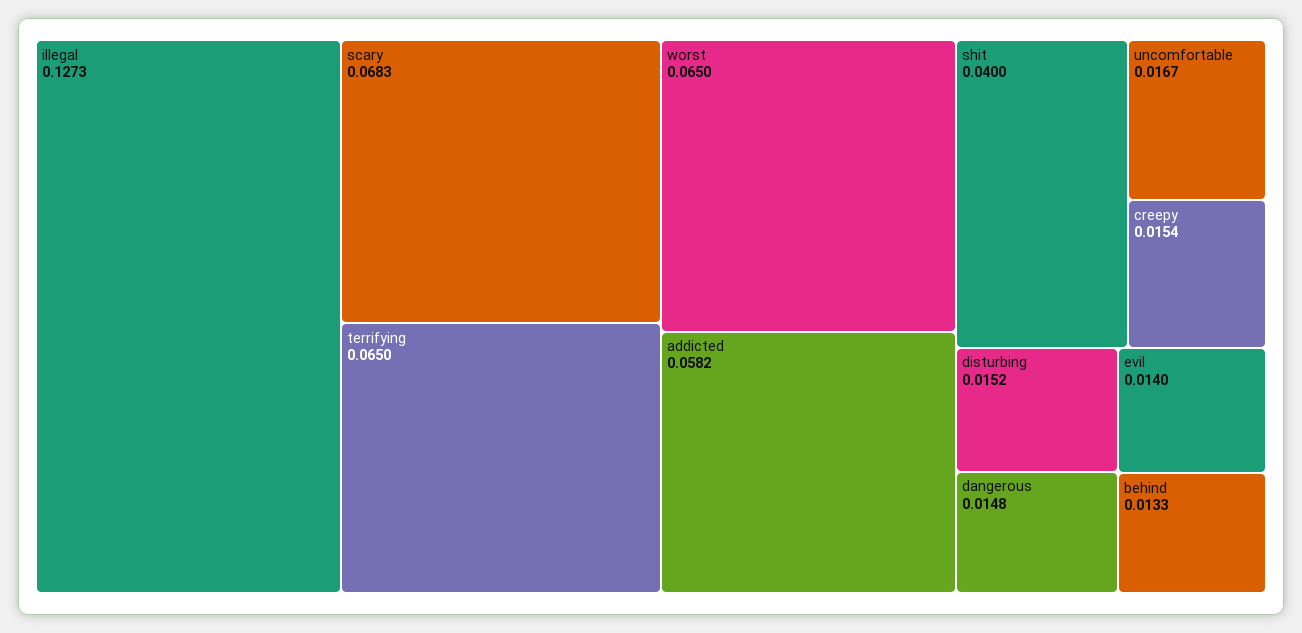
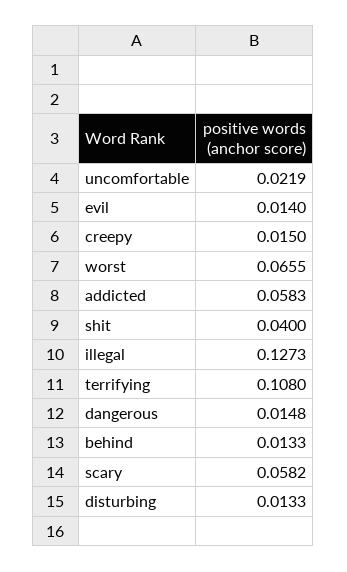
scary: 0.0683 -> 0.0582
terrifying: 0.065 -> 0.108
worst: 0.065 -> 0.0655
addicted: 0.0582 -> 0.0583
uncomfortable: 0.0167 -> 0.0219
creepy: 0.0154 -> 0.015
disturbing: 0.0152 -> 0.0133

